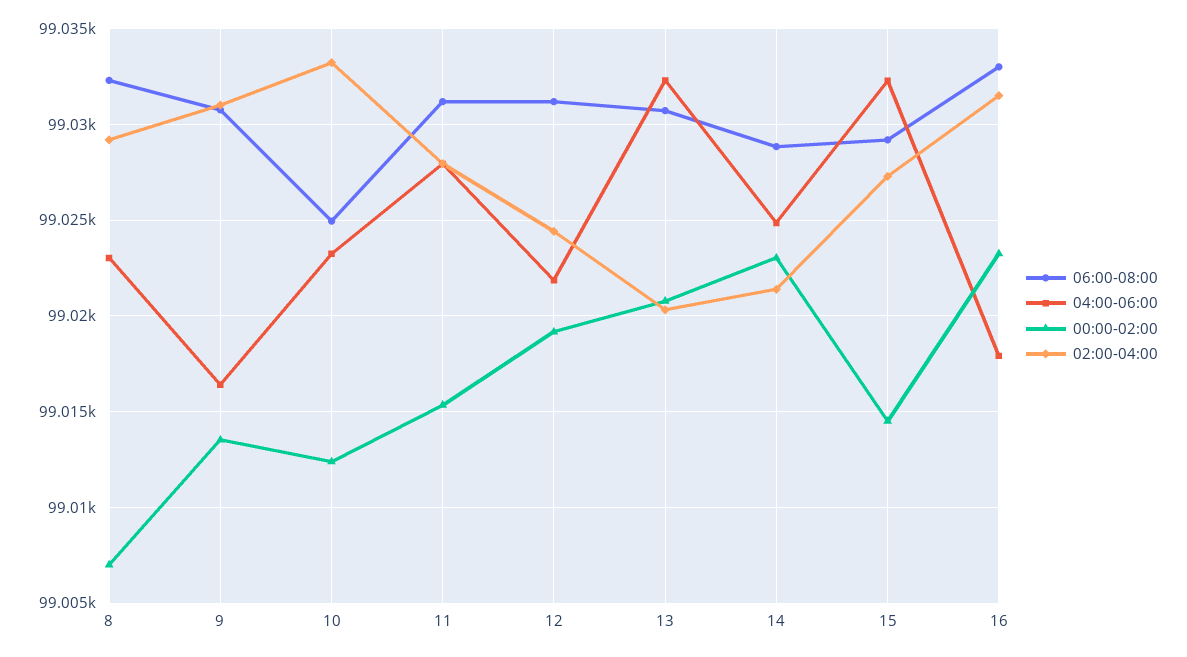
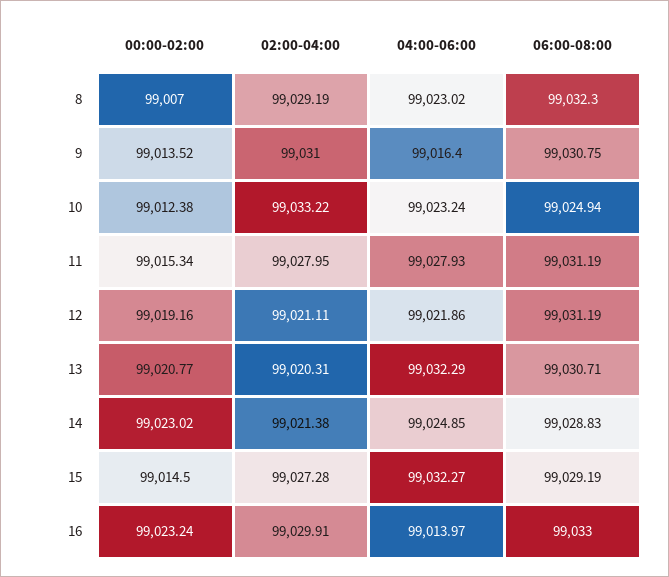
02:00-04:00, 12: 99024.5 -> 99021.11
04:00-06:00, 16: 99018 -> 99013.97
02:00-04:00, 16: 99031.5 -> 99029.91

